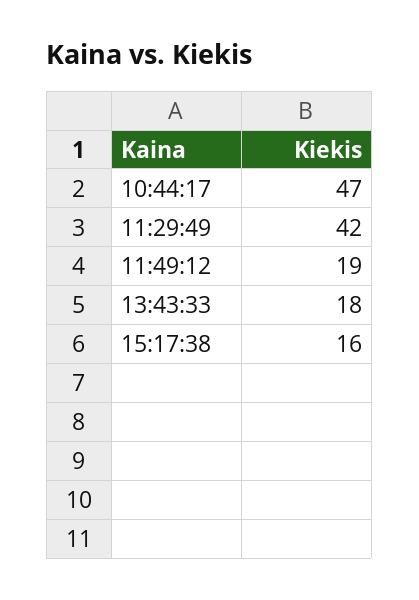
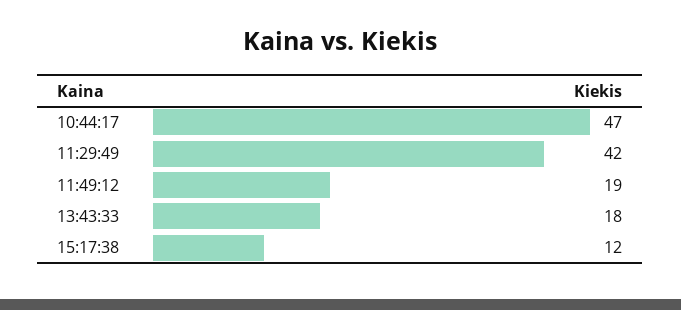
15:17:38: 16 -> 12

